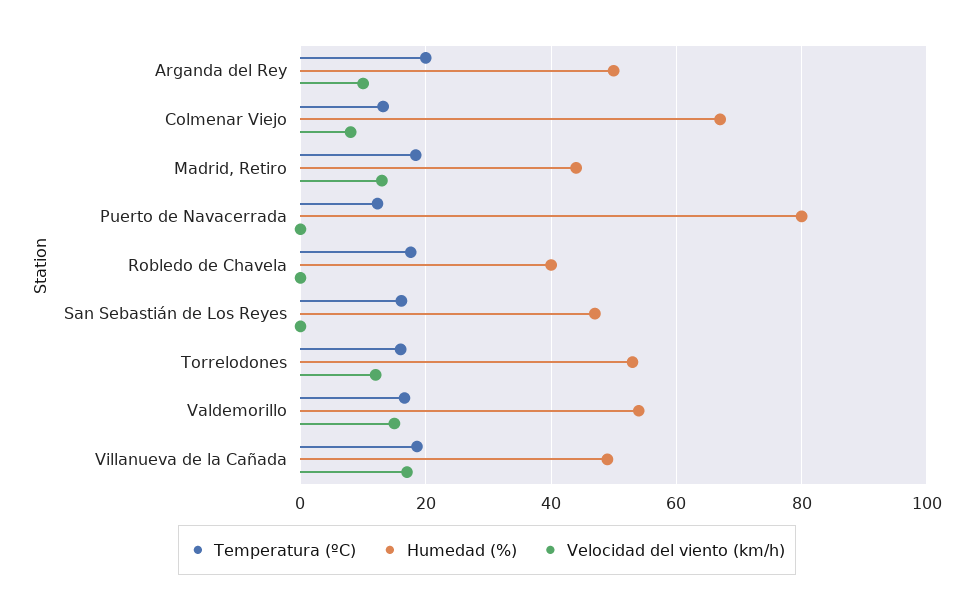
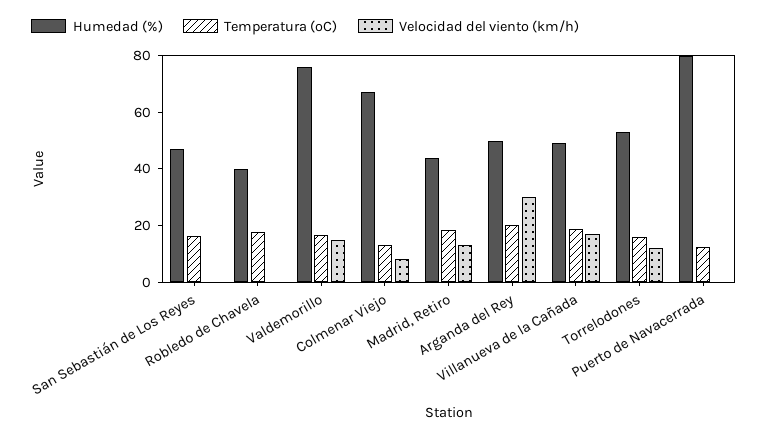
Velocidad del viento (km/h), Arganda del Rey: 10 -> 30
Humedad (%), Valdemorillo: 54 -> 75

